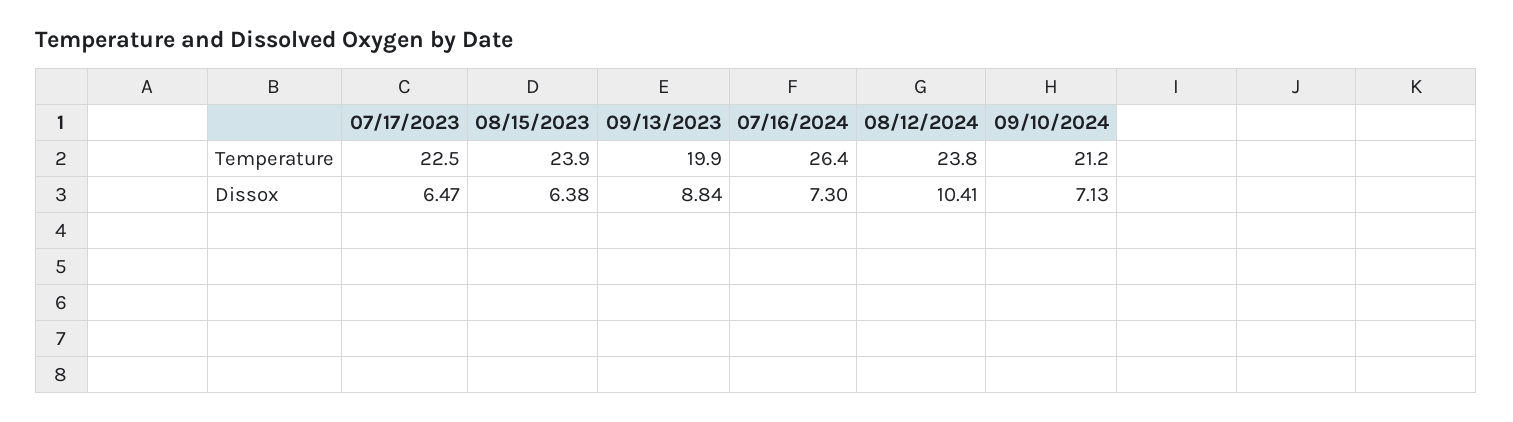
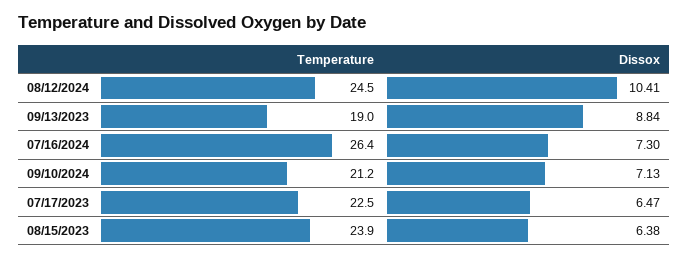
09/13/2023, Temperature: 19.9 -> 19
08/12/2024, Temperature: 23.8 -> 24.5

